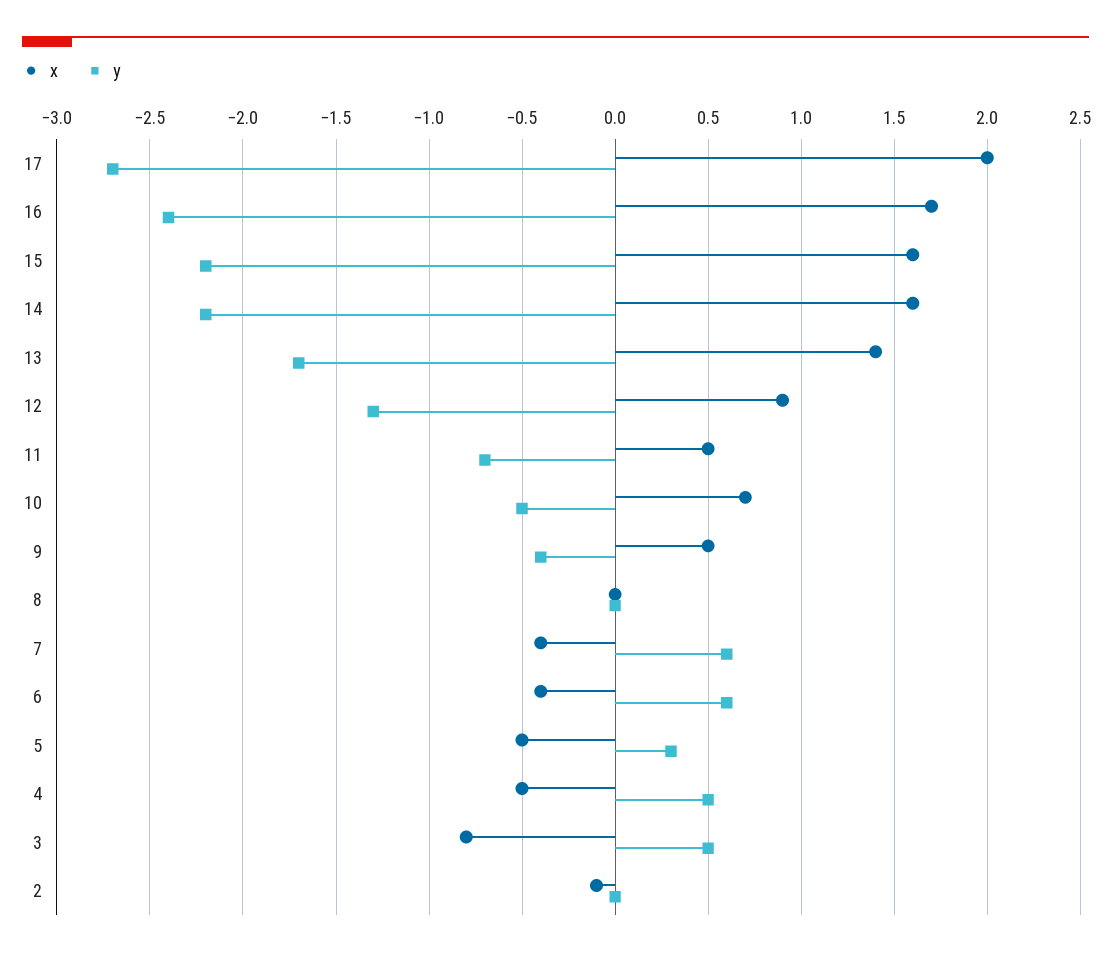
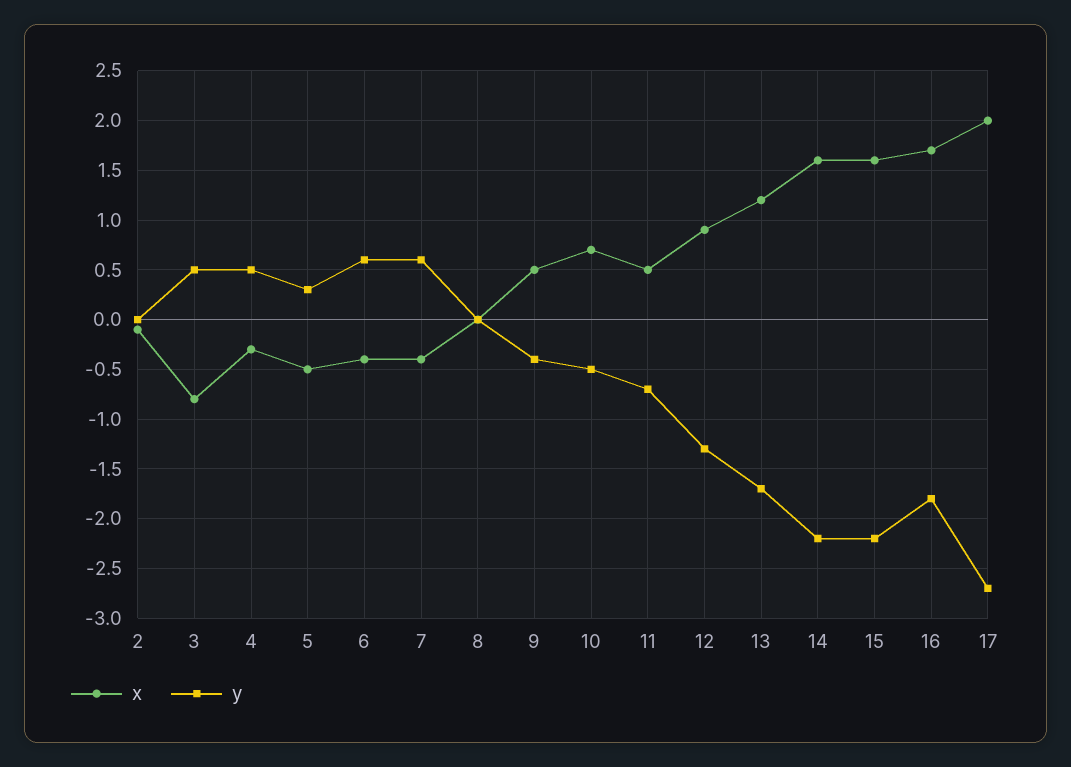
y, 16: -2.4 -> -1.8
x, 13: 1.4 -> 1.2
x, 4: -0.5 -> -0.3

